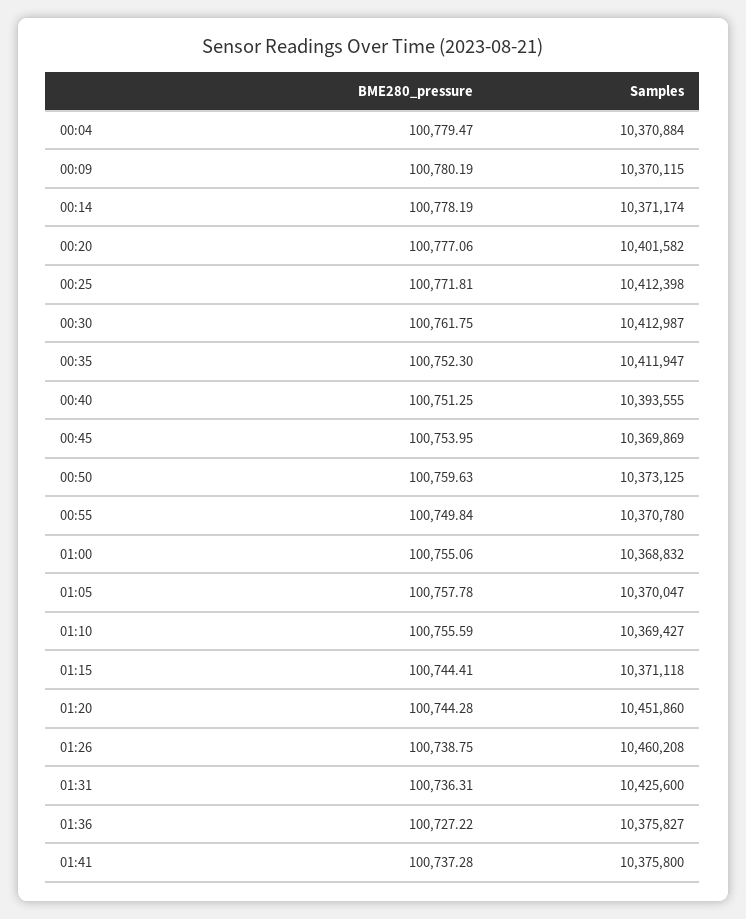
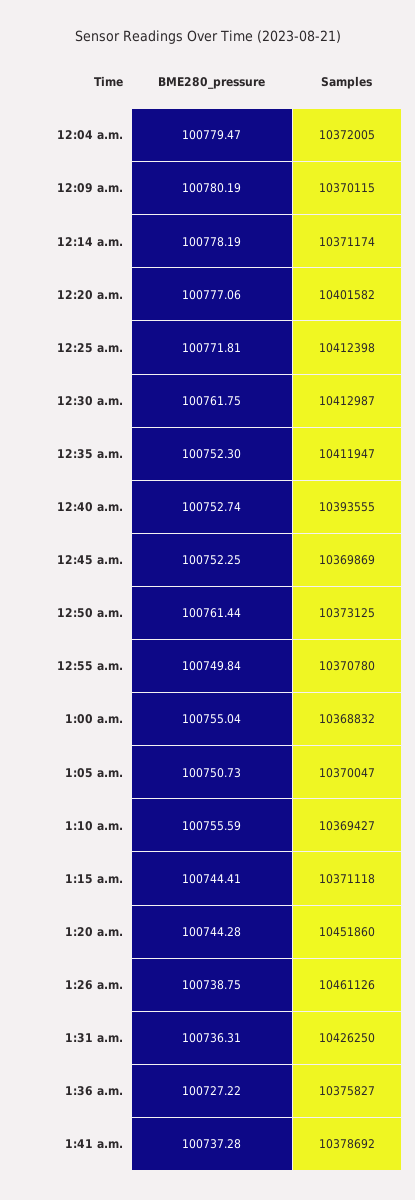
Samples, 00:04: 10370884 -> 10372005
BME280_pressure, 00:40: 100751.25 -> 100752.74
BME280_pressure, 00:45: 100753.95 -> 100752.25
BME280_pressure, 00:50: 100759.63 -> 100761.44
BME280_pressure, 01:00: 100755.06 -> 100755.04
BME280_pressure, 01:05: 100757.78 -> 100750.73
Samples, 01:26: 10460208 -> 10461126
Samples, 01:31: 10425600 -> 10426250
Samples, 01:41: 10375800 -> 10378692

